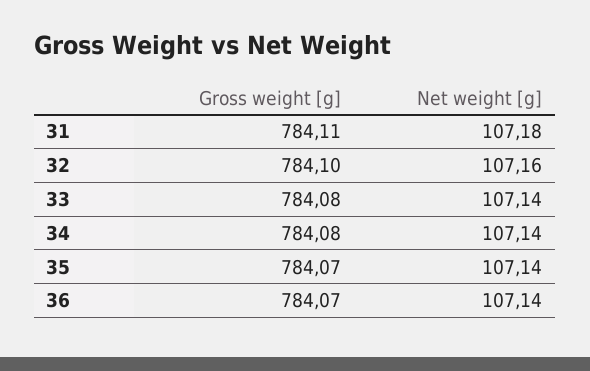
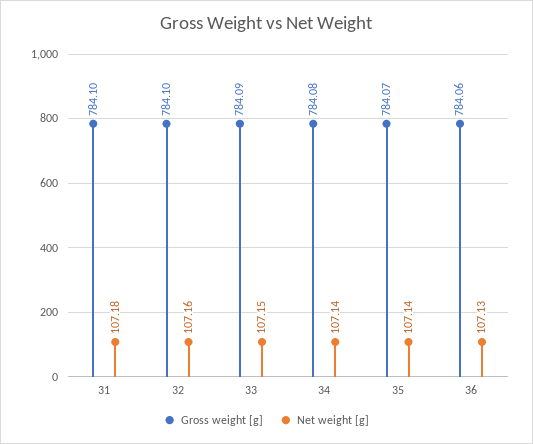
Gross weight [g], 31: 784.11 -> 784.1
Gross weight [g], 33: 784.08 -> 784.09
Net weight [g], 33: 107.14 -> 107.15
Gross weight [g], 36: 784.07 -> 784.06
Net weight [g], 36: 107.14 -> 107.13

